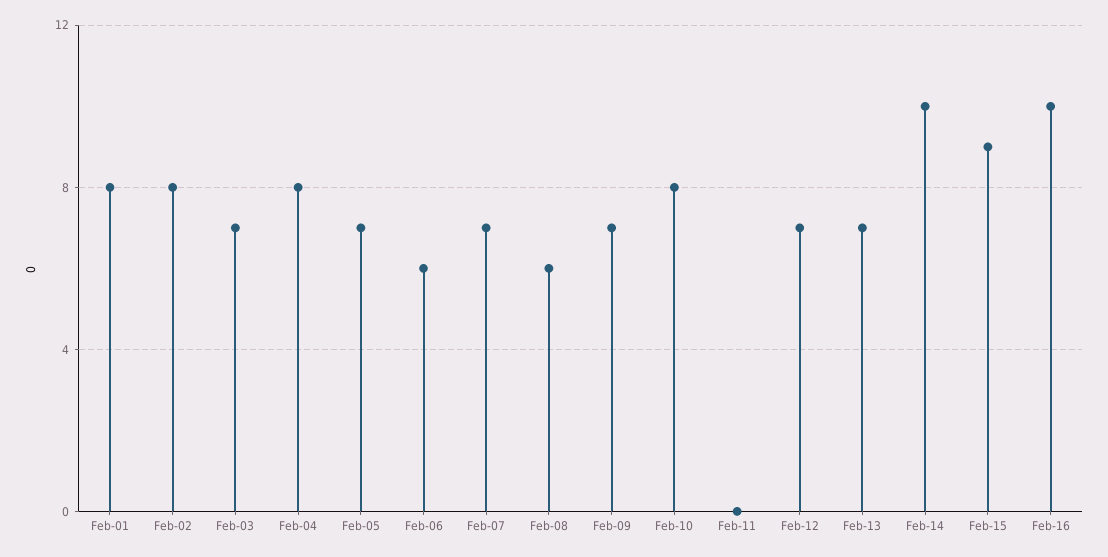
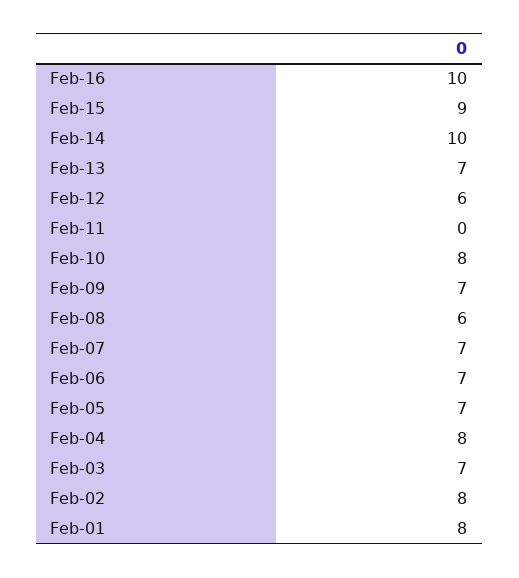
Feb-06: 6 -> 7
Feb-12: 7 -> 6

